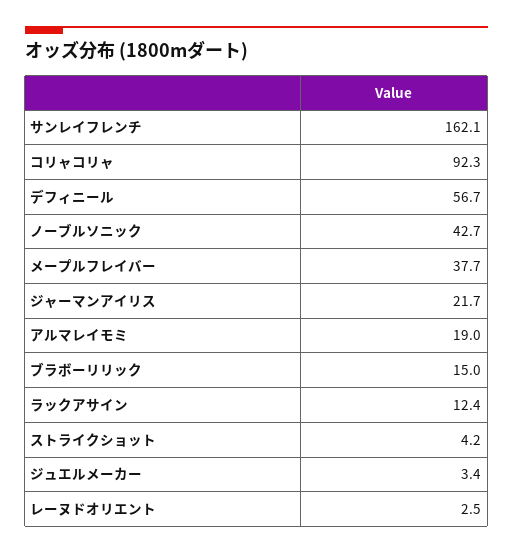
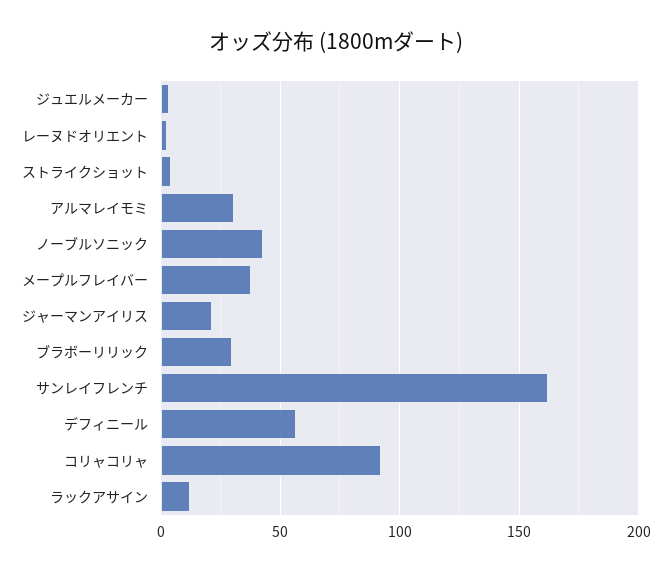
アルマレイモミ: 19 -> 30
ブラボーリリック: 15 -> 30

